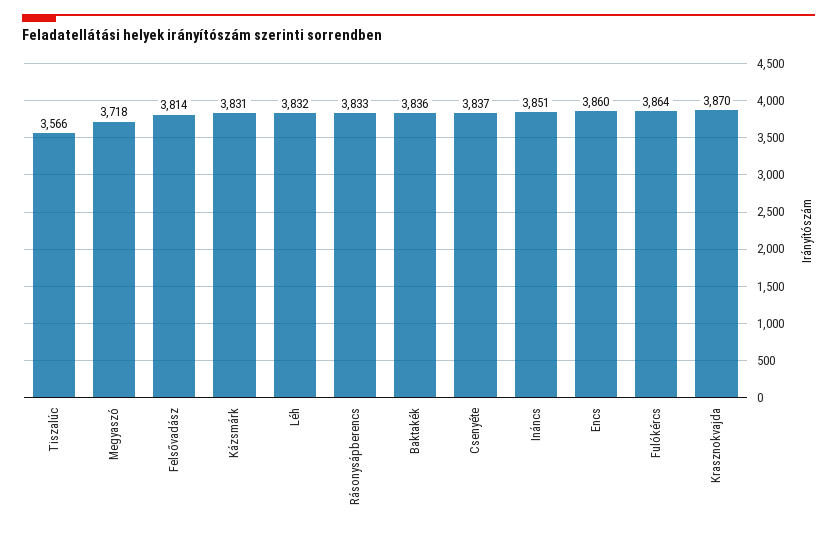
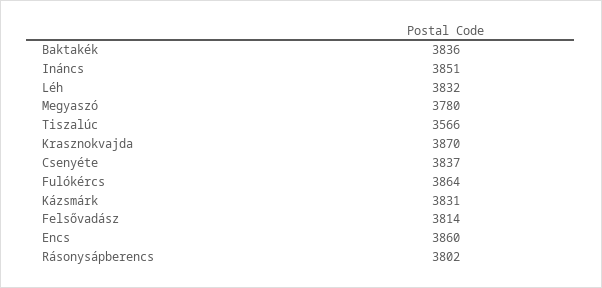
Megyaszó: 3718 -> 3780
Rásonysápberencs: 3833 -> 3802

